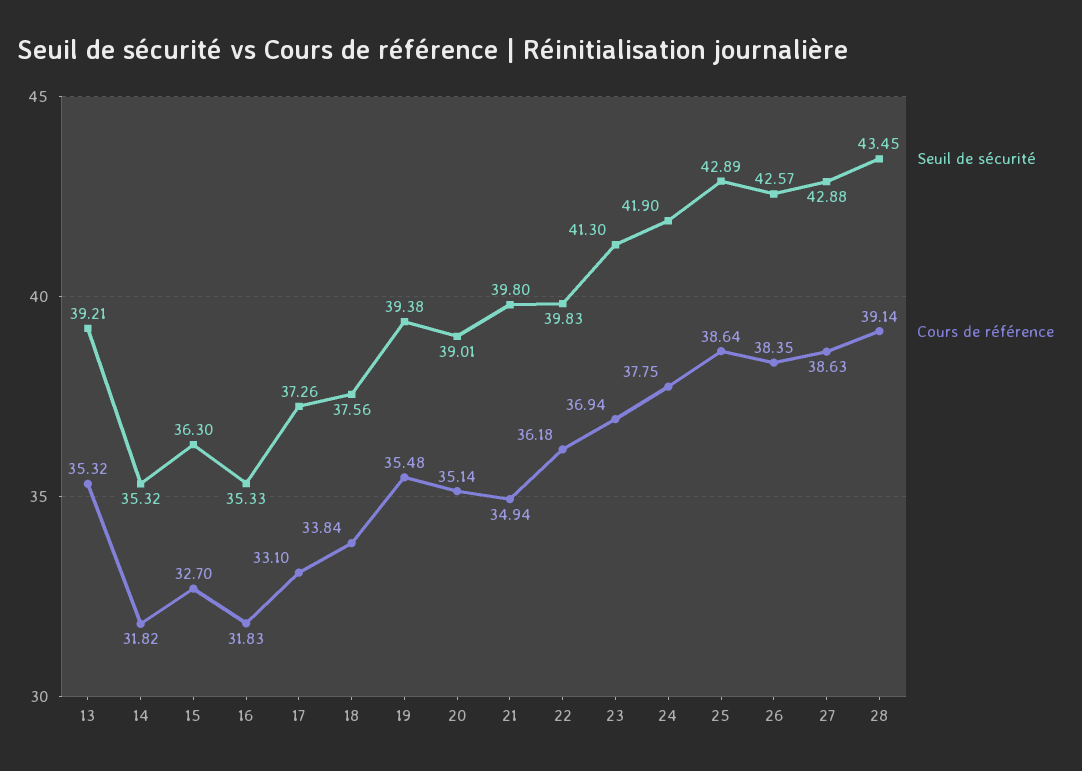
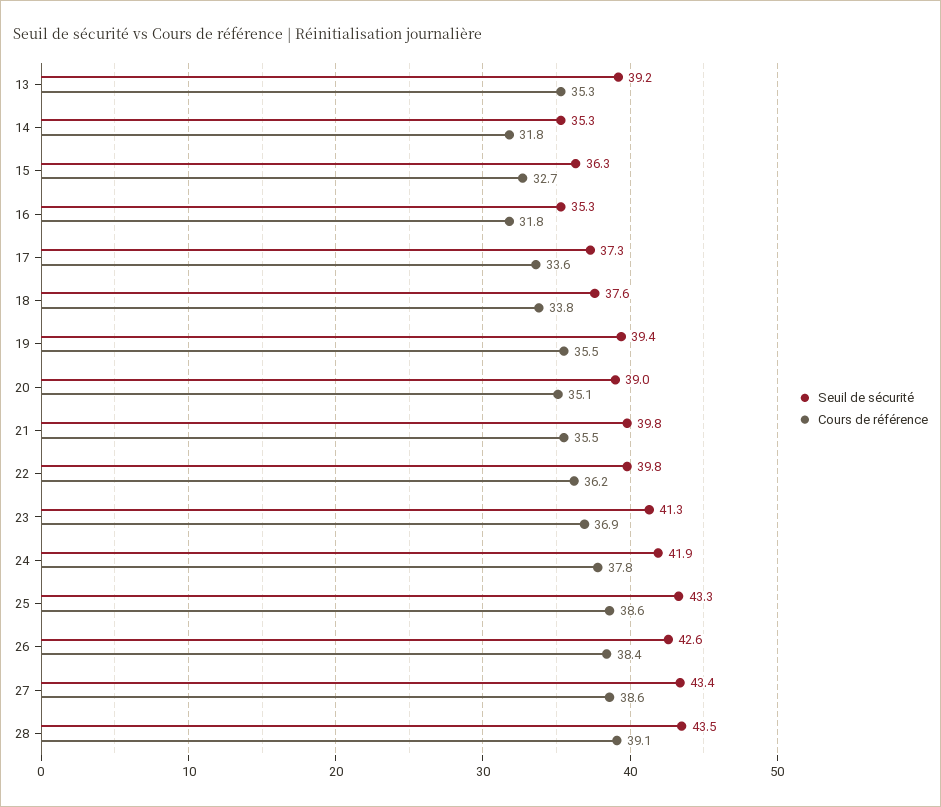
Cours de référence, 17: 33.1 -> 33.6
Cours de référence, 21: 34.94 -> 35.5
Seuil de sécurité, 25: 42.89 -> 43.3
Seuil de sécurité, 27: 42.88 -> 43.4

